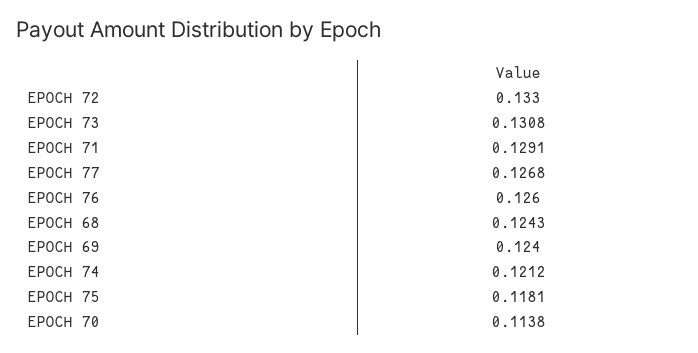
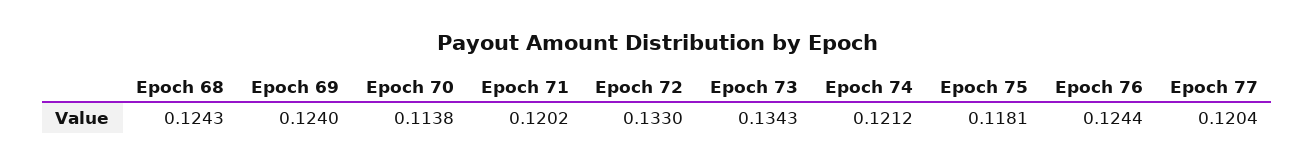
EPOCH 73: 0.1308 -> 0.1343
EPOCH 71: 0.1291 -> 0.1202
EPOCH 77: 0.1268 -> 0.1204
EPOCH 76: 0.126 -> 0.1244

